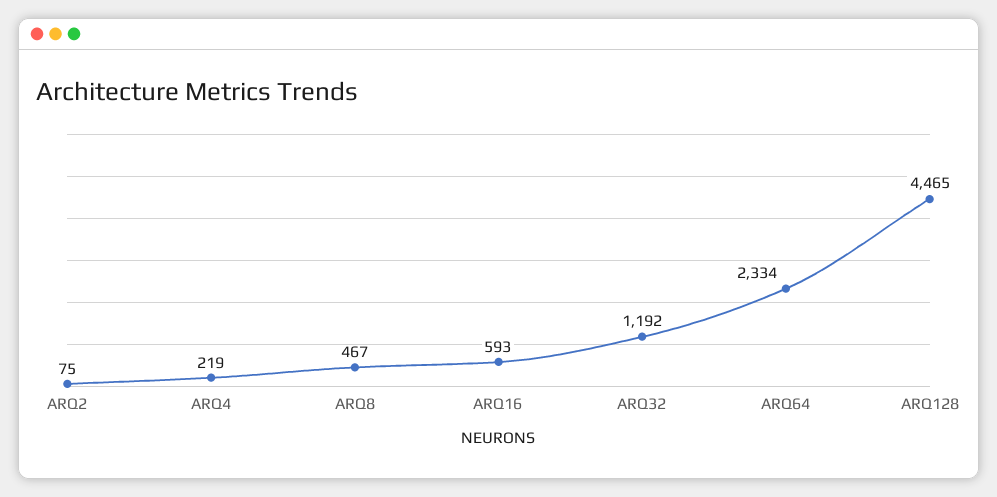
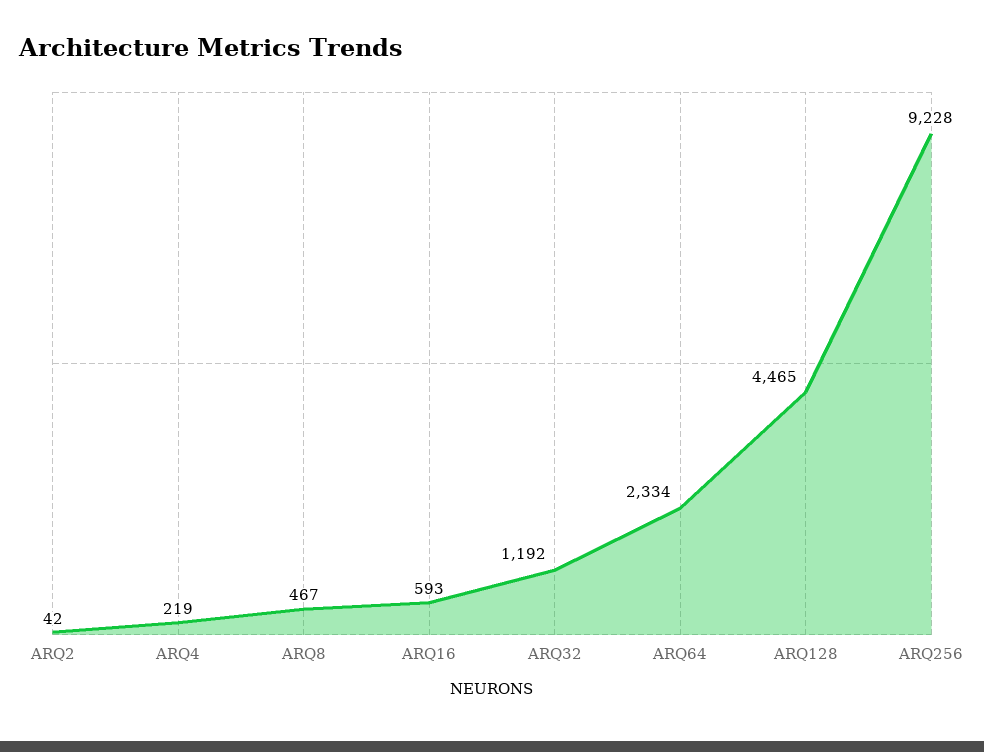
ARQ2: 75 -> 42
ARQ256: none -> 9228

